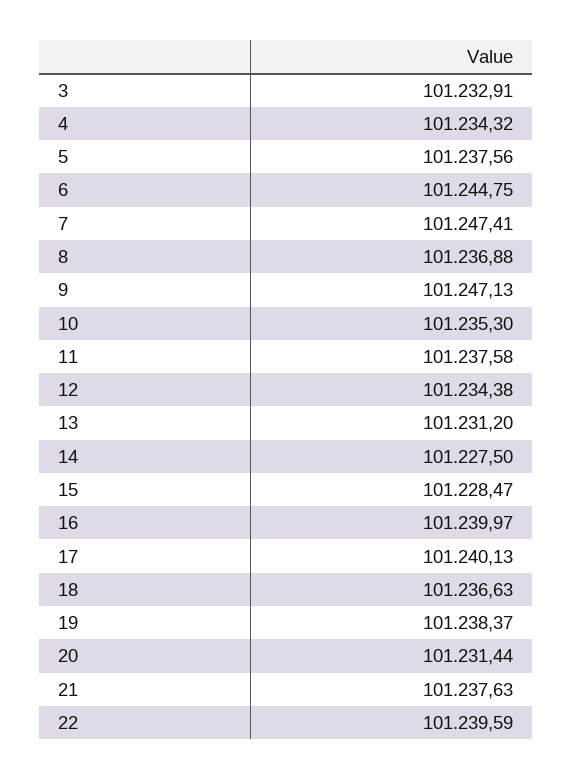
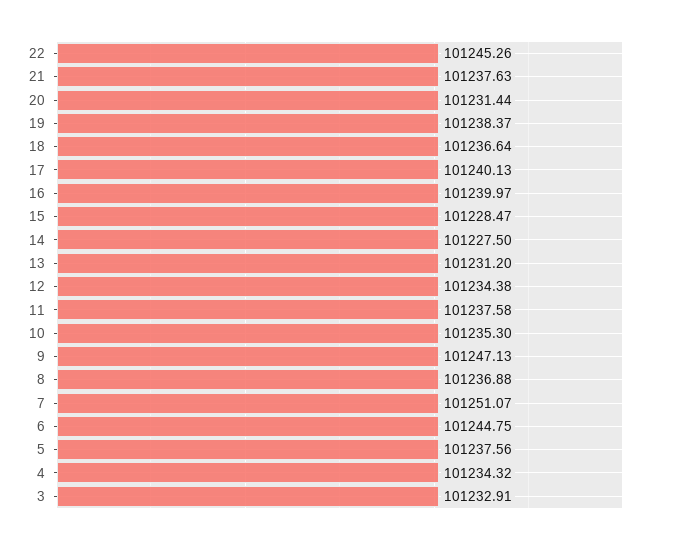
7: 101247.41 -> 101251.07
18: 101236.63 -> 101236.64
22: 101239.59 -> 101245.26

